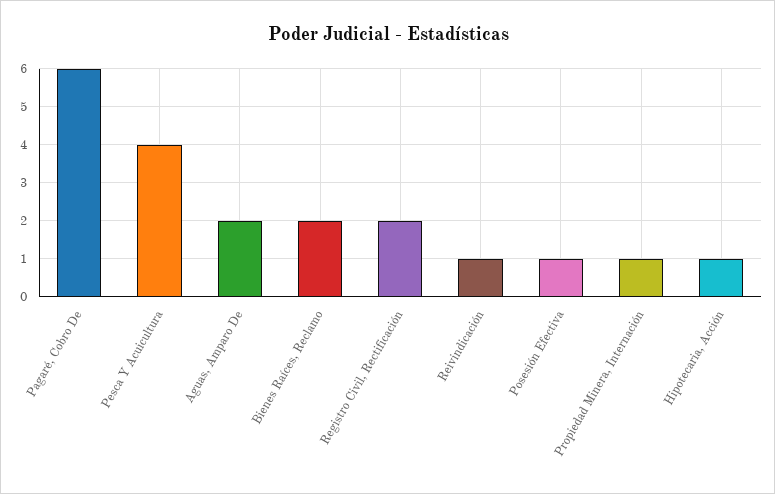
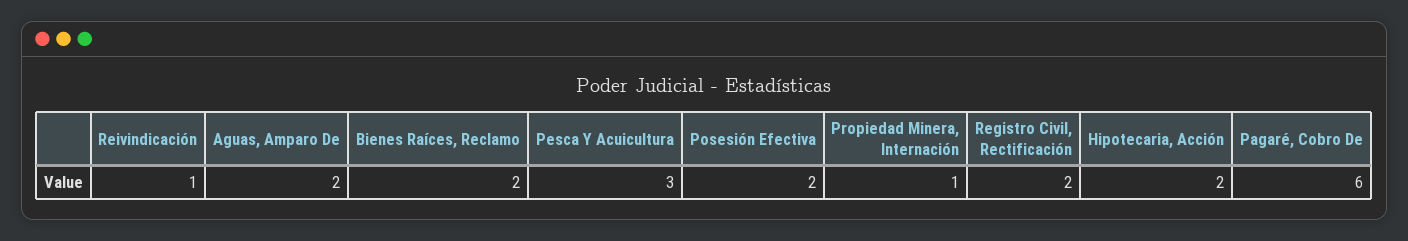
Pesca Y Acuicultura: 4 -> 3
Posesión Efectiva: 1 -> 2
Hipotecaria, Acción: 1 -> 2

